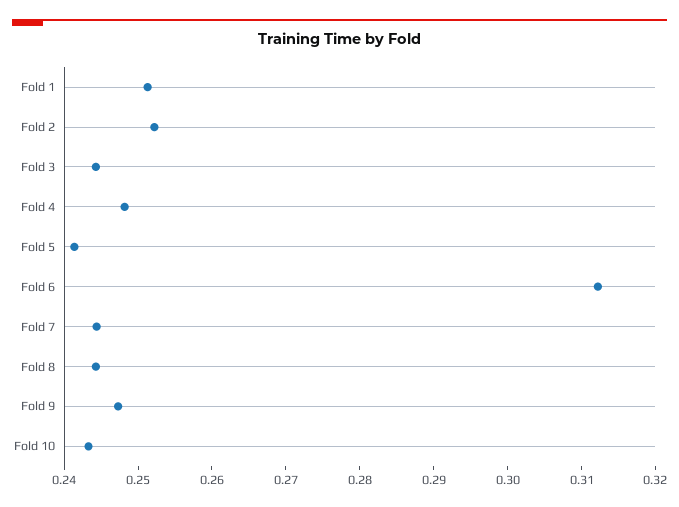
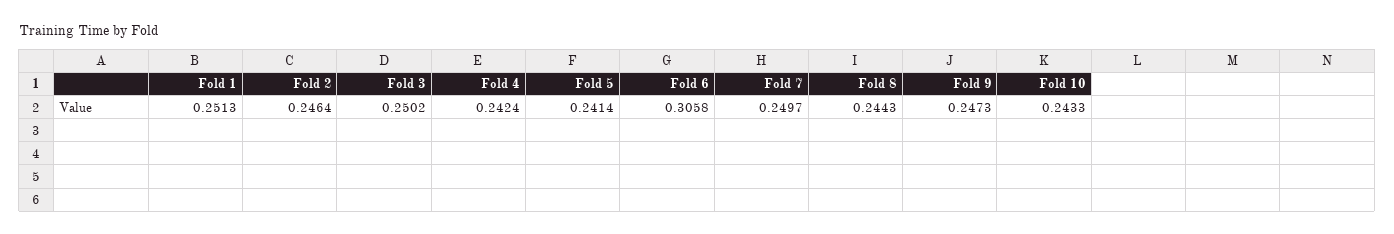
Fold 2: 0.252 -> 0.2464
Fold 3: 0.244 -> 0.2502
Fold 4: 0.248 -> 0.2424
Fold 6: 0.312 -> 0.3058
Fold 7: 0.244 -> 0.2497

